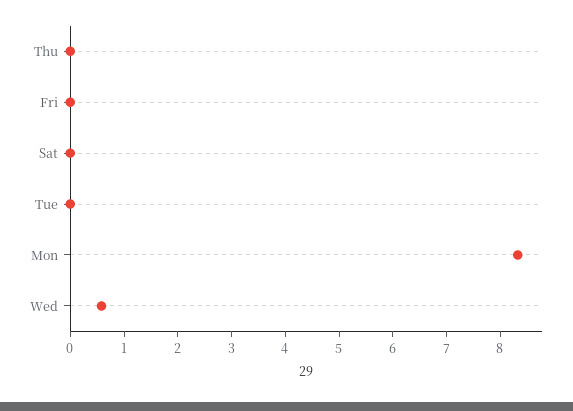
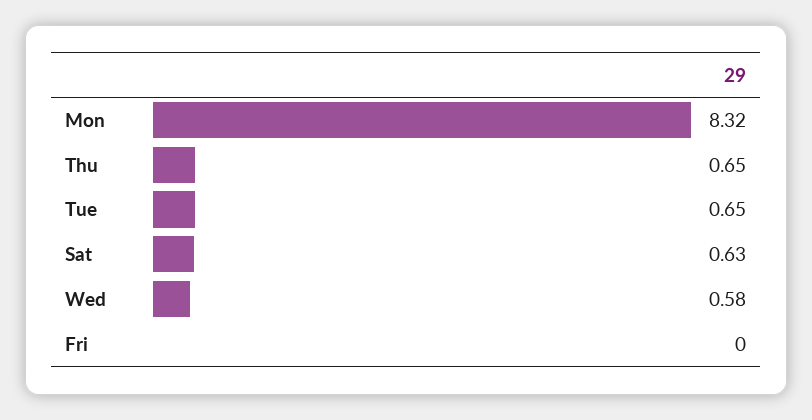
Thu: 0 -> 0.65
Sat: 0 -> 0.63
Tue: 0 -> 0.65

